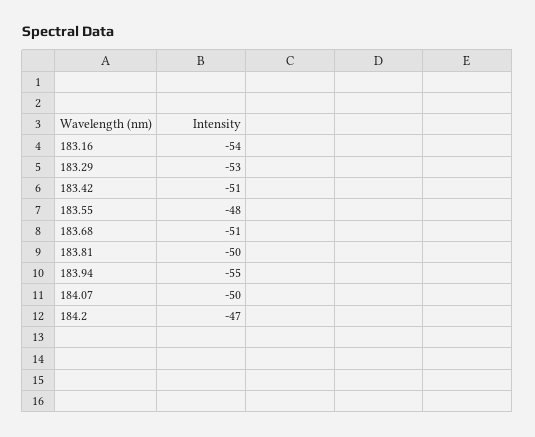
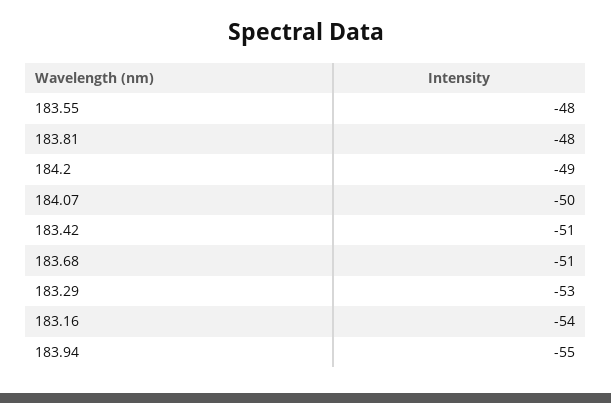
183.81: -50 -> -48
184.2: -47 -> -49

